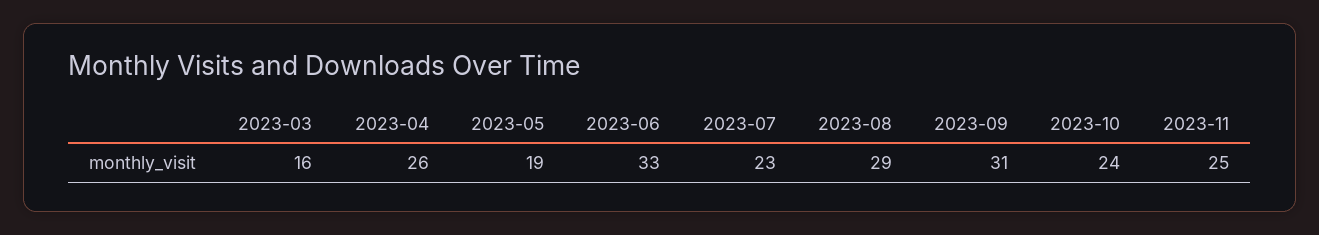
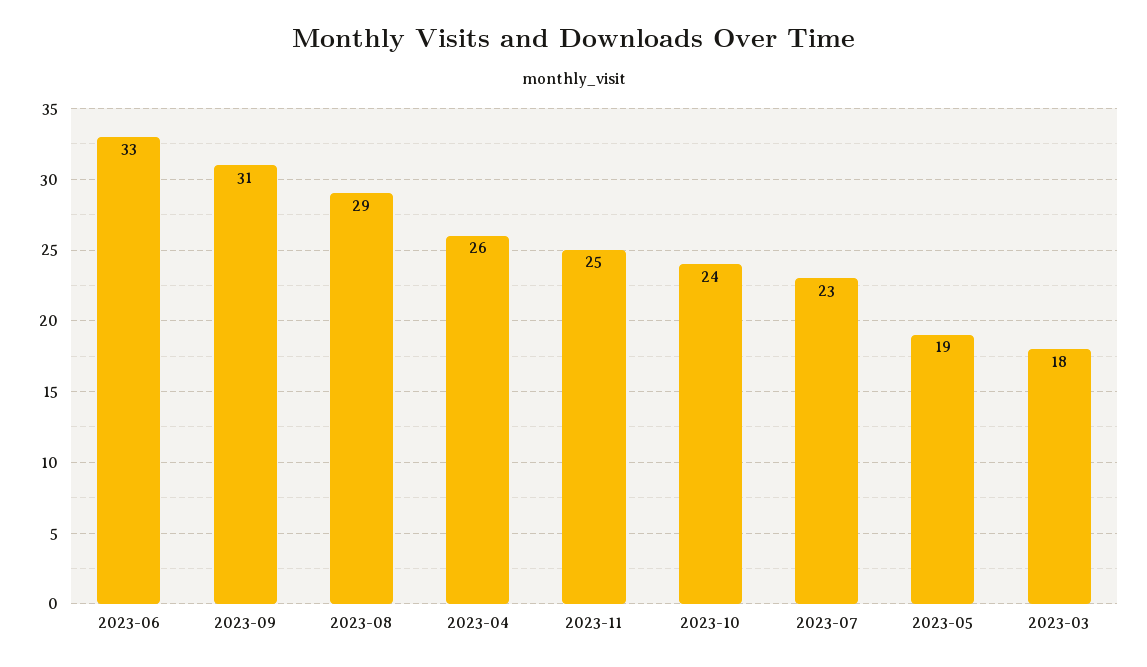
2023-03: 16 -> 18

